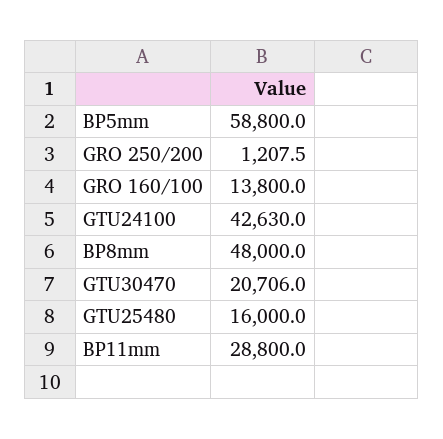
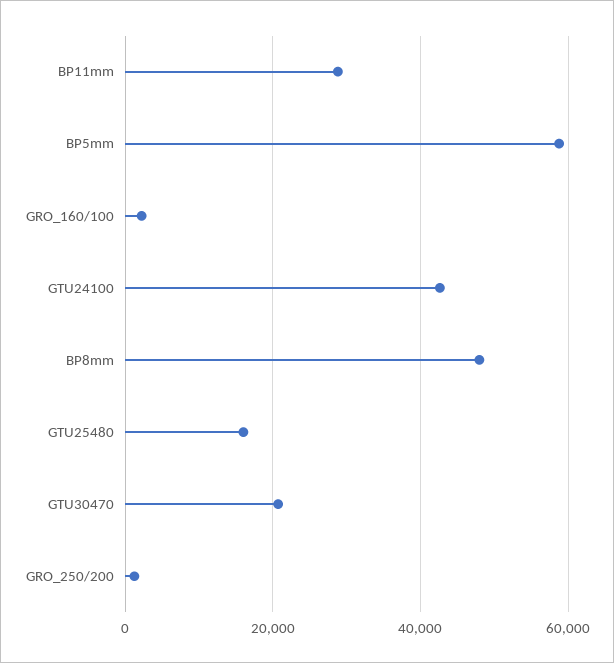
GRO 160/100: 13800 -> 2000

